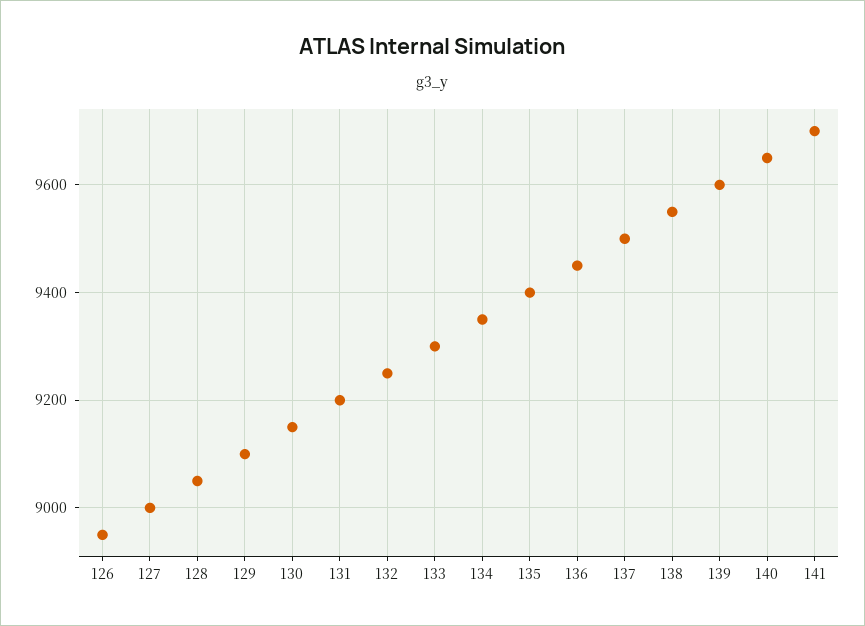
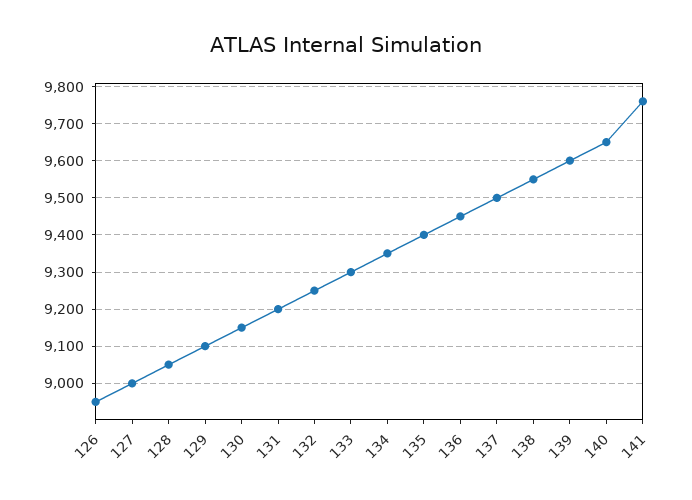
141: 9700 -> 9760

